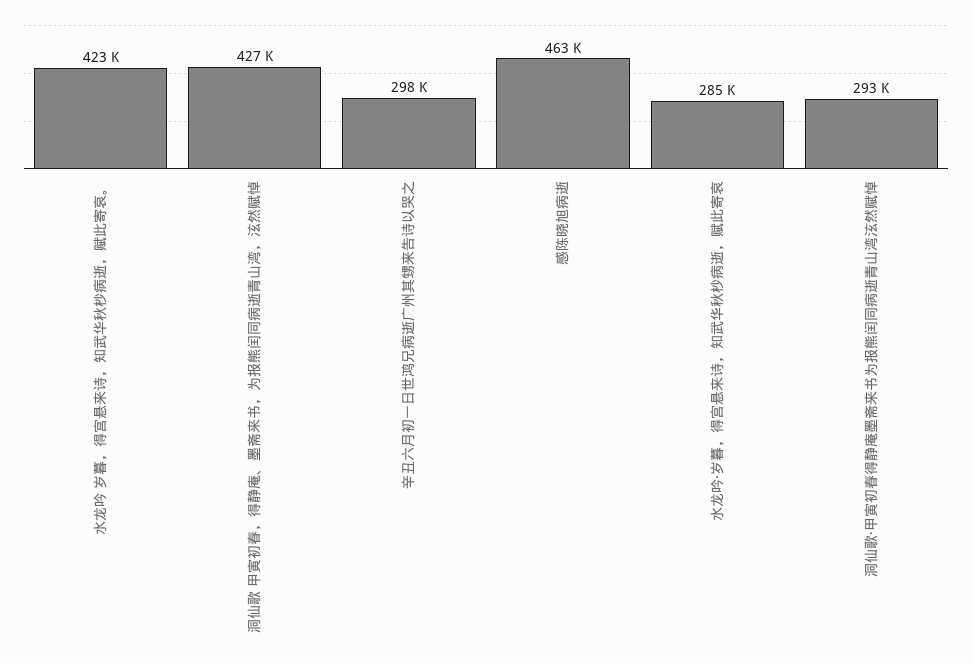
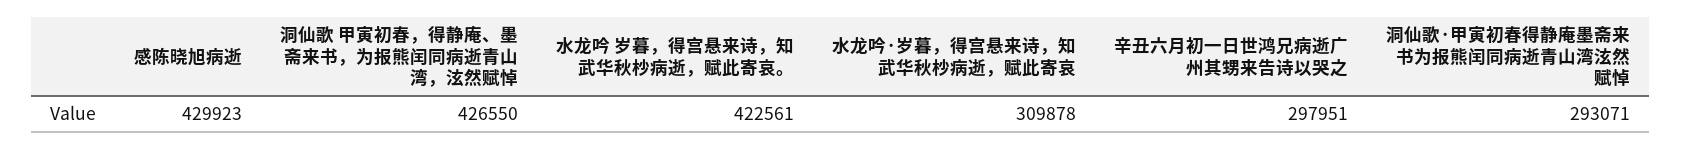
感陈晓旭病逝: 463000 -> 429923
水龙吟·岁暮，得宫悬来诗，知武华秋杪病逝，赋此寄哀: 285000 -> 309878

